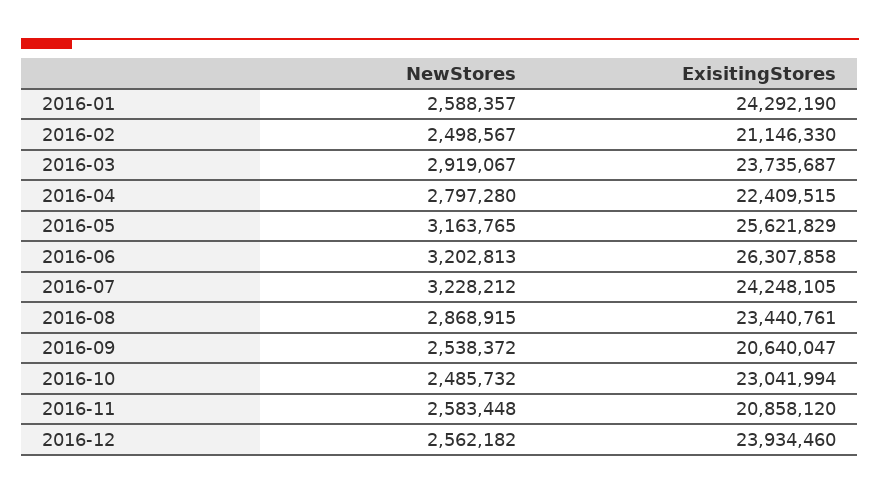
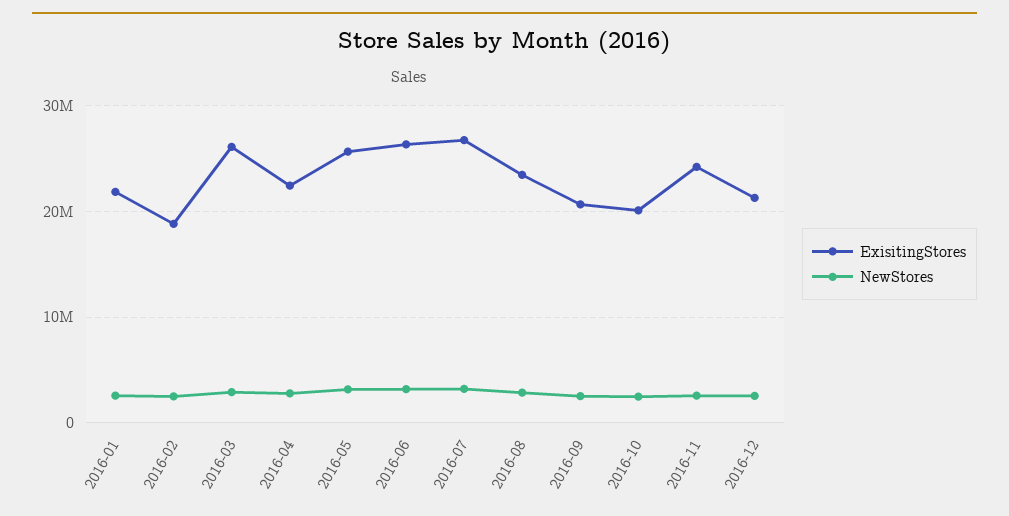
ExisitingStores, 2016-01: 24292190 -> 22000000
ExisitingStores, 2016-02: 21146330 -> 19000000
ExisitingStores, 2016-03: 23735687 -> 26000000
ExisitingStores, 2016-07: 24248105 -> 27000000
ExisitingStores, 2016-10: 23041994 -> 20000000
ExisitingStores, 2016-11: 20858120 -> 24000000
ExisitingStores, 2016-12: 23934460 -> 21000000

